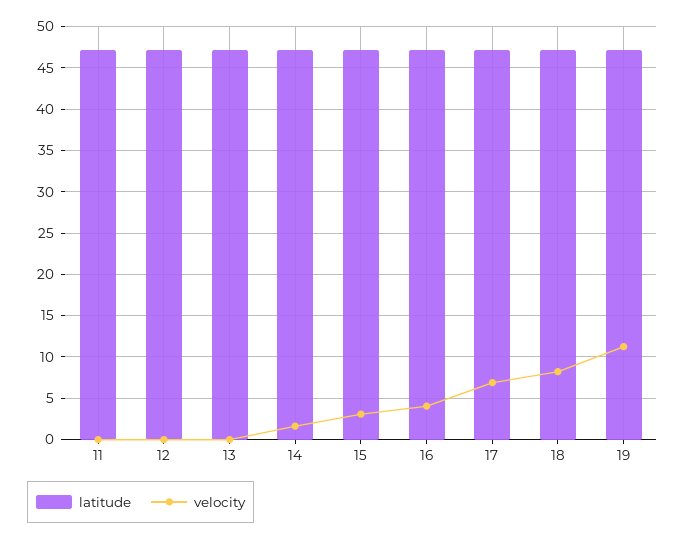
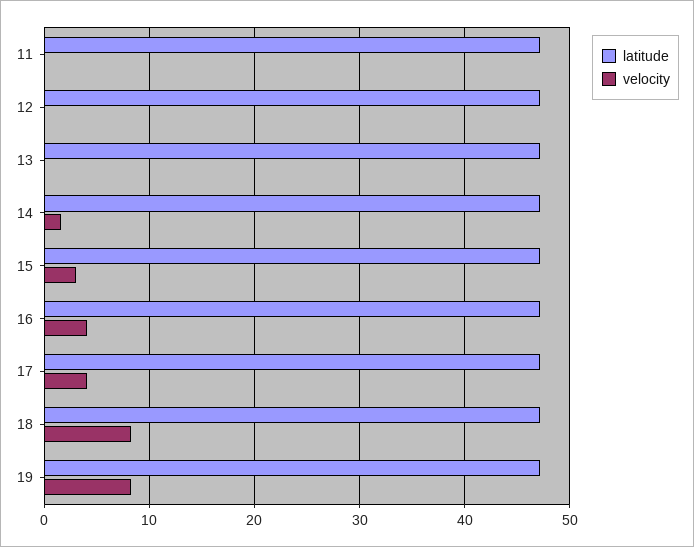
velocity, 17: 7 -> 4
velocity, 19: 11 -> 8

